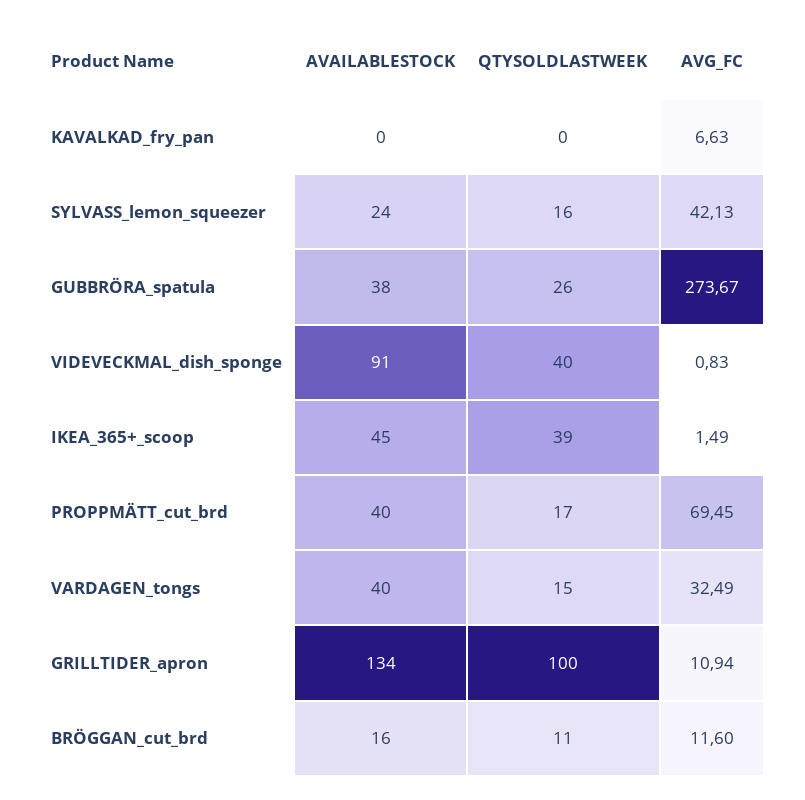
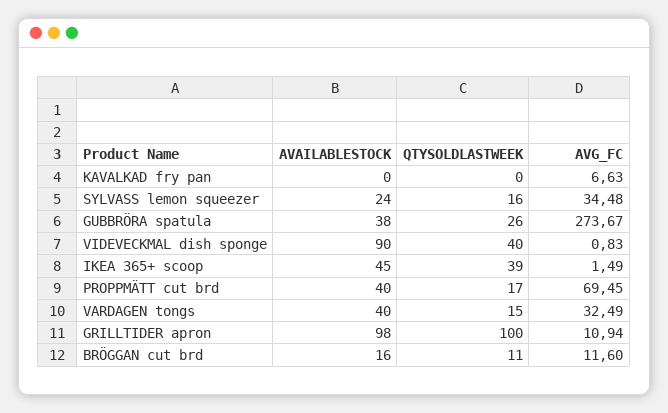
AVG_FC, SYLVASS_lemon_squeezer: 42.13 -> 34.48
AVAILABLESTOCK, VIDEVECKMAL_dish_sponge: 91 -> 90
AVAILABLESTOCK, GRILLTIDER_apron: 134 -> 98

